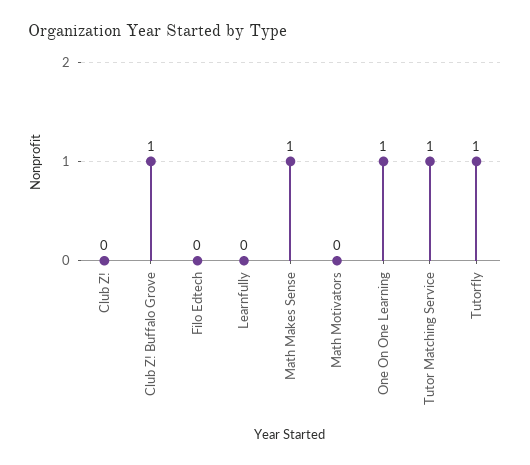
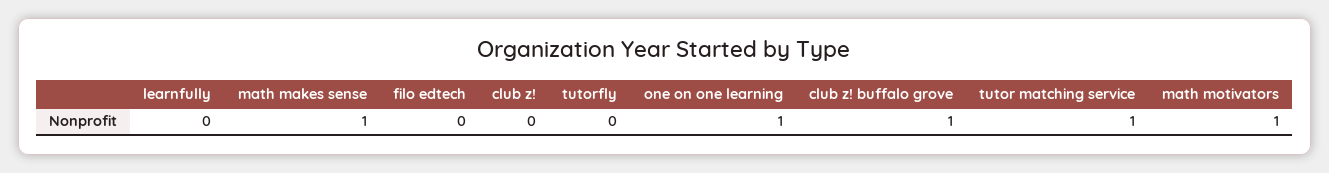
Math Motivators: 0 -> 1
Tutorfly: 1 -> 0

